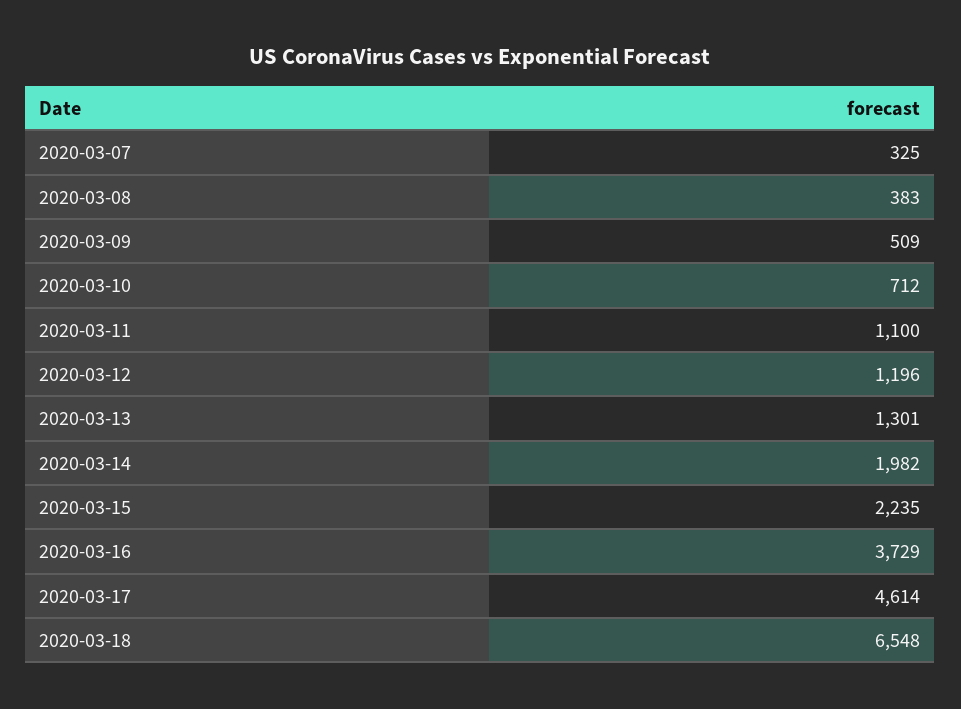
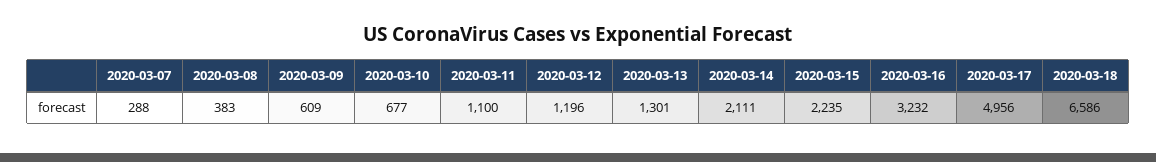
2020-03-07: 325 -> 288
2020-03-09: 509 -> 609
2020-03-10: 712 -> 677
2020-03-14: 1982 -> 2111
2020-03-16: 3729 -> 3232
2020-03-17: 4614 -> 4956
2020-03-18: 6548 -> 6586

